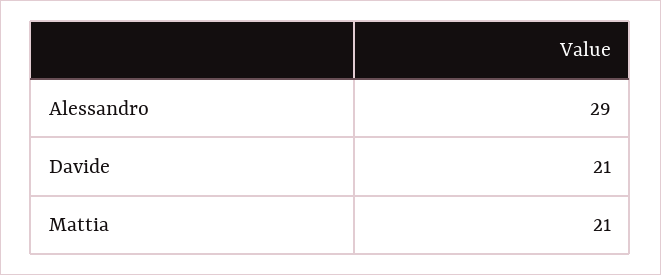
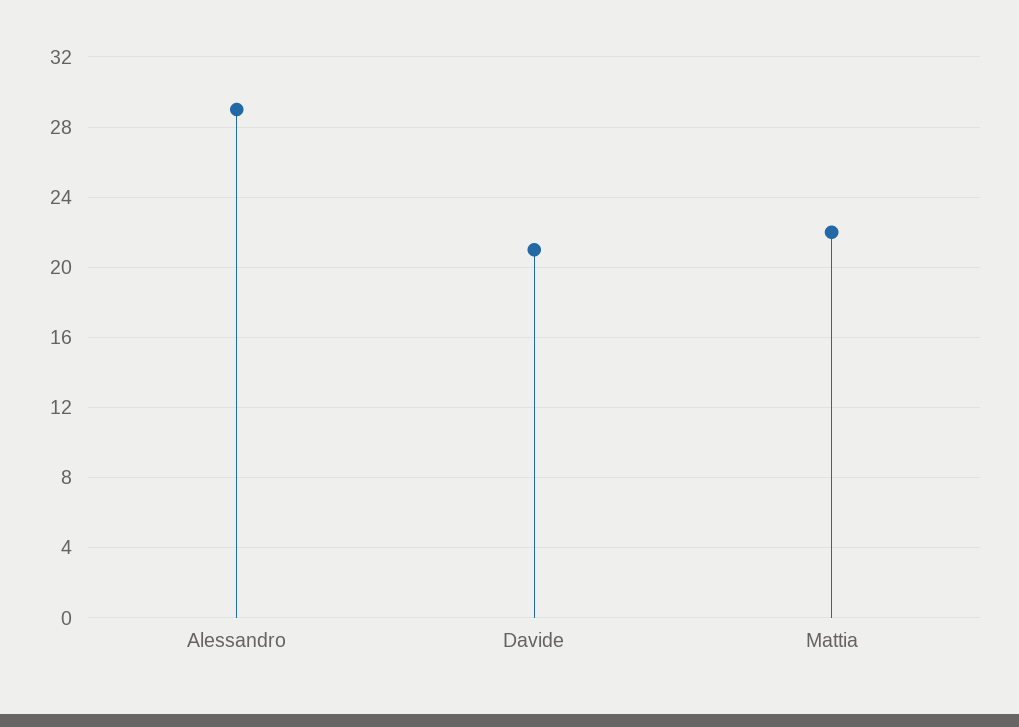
Mattia: 21 -> 22

